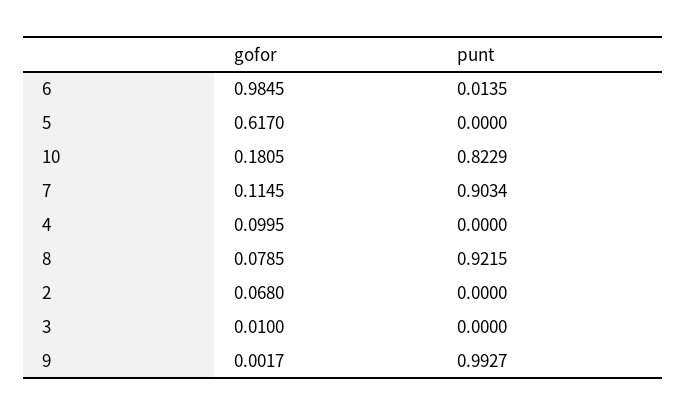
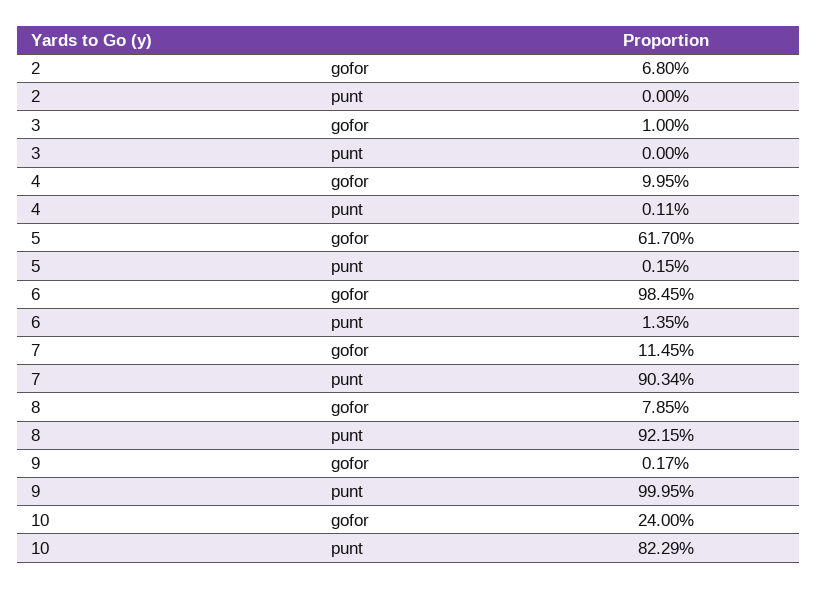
punt, 5: 0 -> 0.0015
gofor, 10: 0.1805 -> 0.24
punt, 4: 0 -> 0.0011
punt, 9: 0.9927 -> 0.9995

